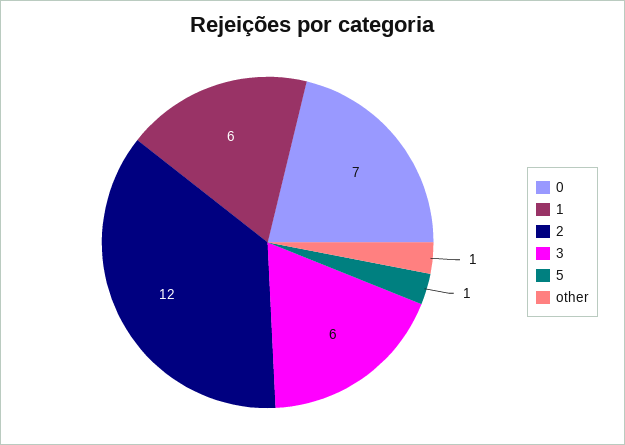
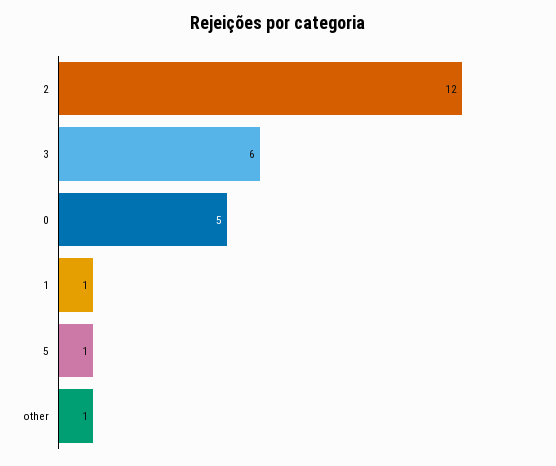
0: 7 -> 5
1: 6 -> 1

